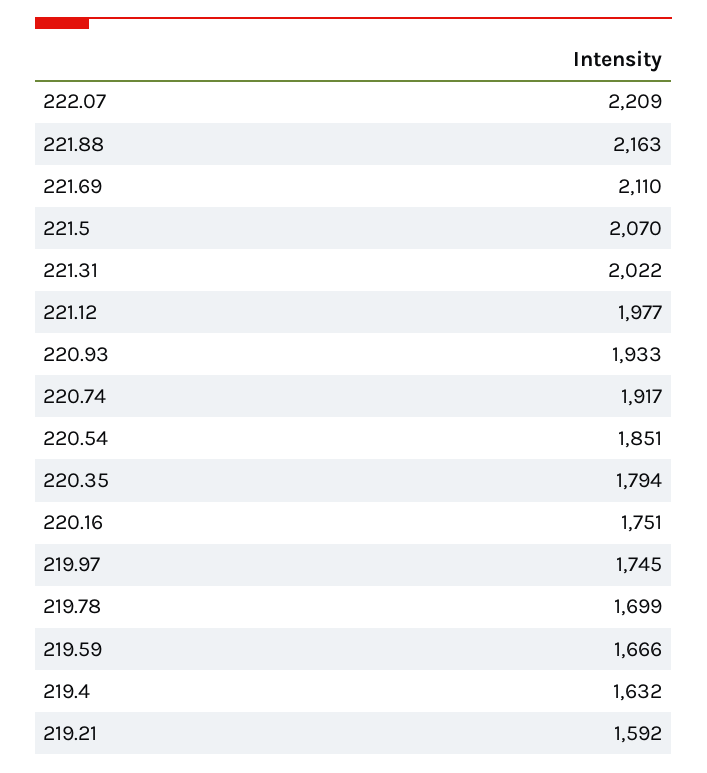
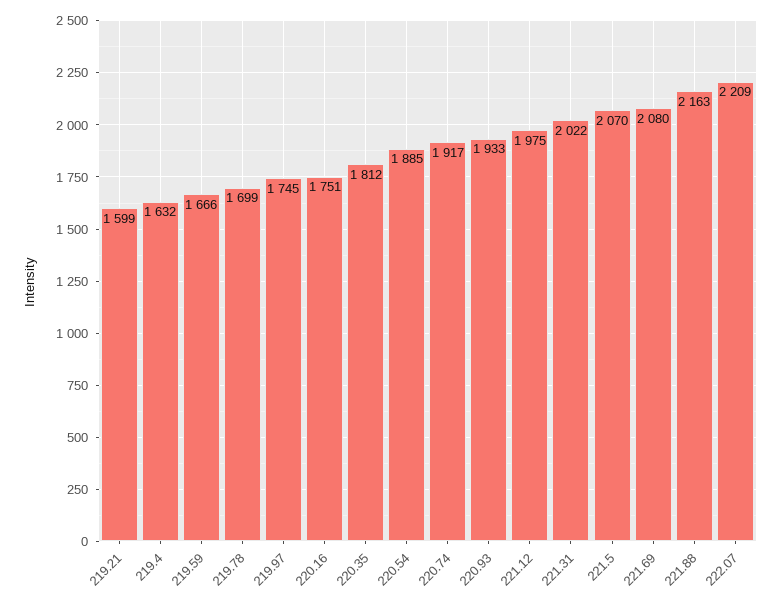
221.69: 2110 -> 2080
221.12: 1977 -> 1975
220.54: 1851 -> 1885
220.35: 1794 -> 1812
219.21: 1592 -> 1599

